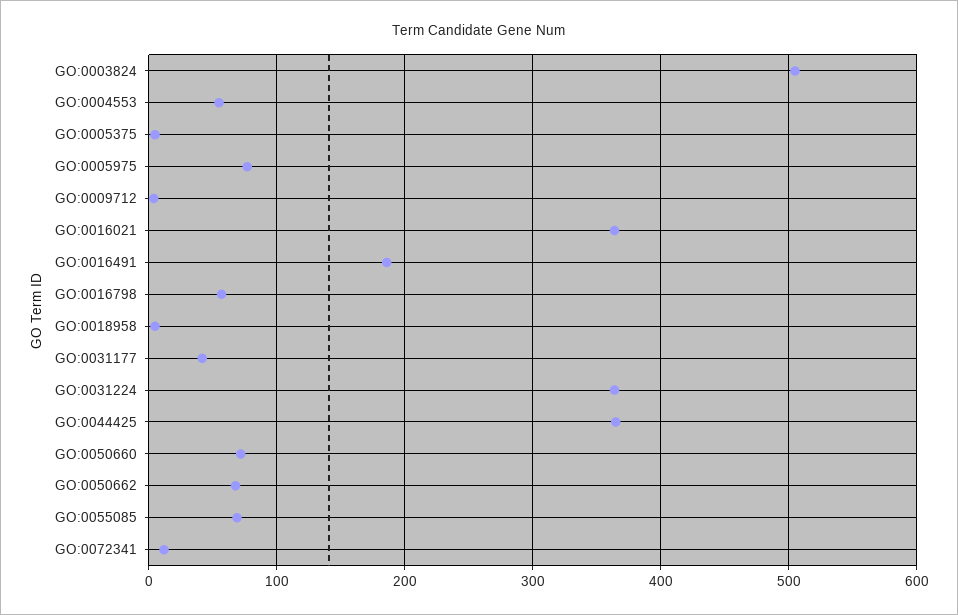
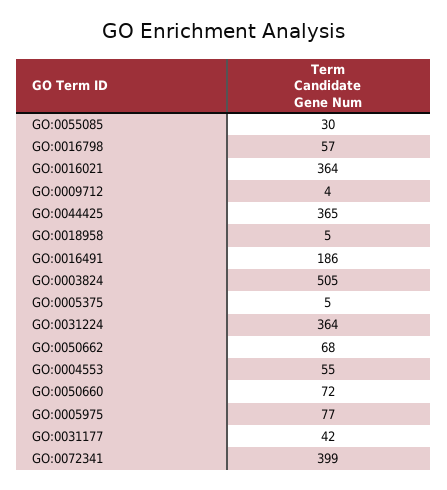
GO:0055085: 70 -> 30
GO:0072341: 10 -> 399

